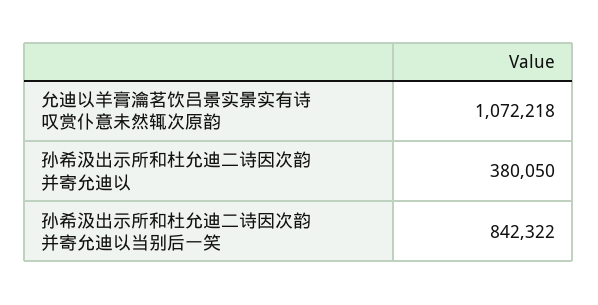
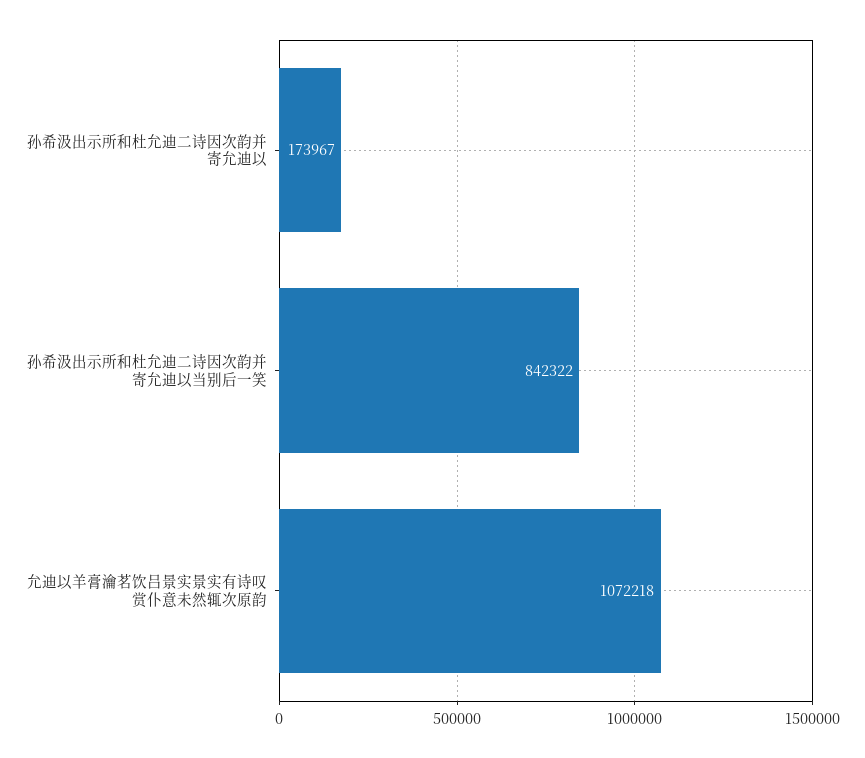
孙希汲出示所和杜允迪二诗因次韵并寄允迪以: 380050 -> 173967

